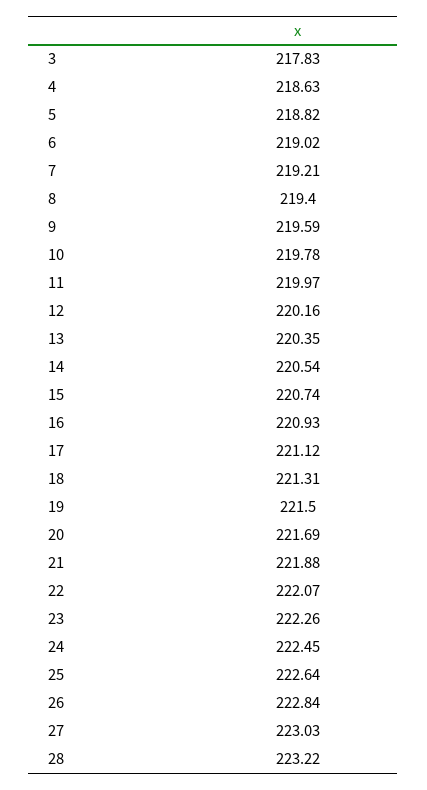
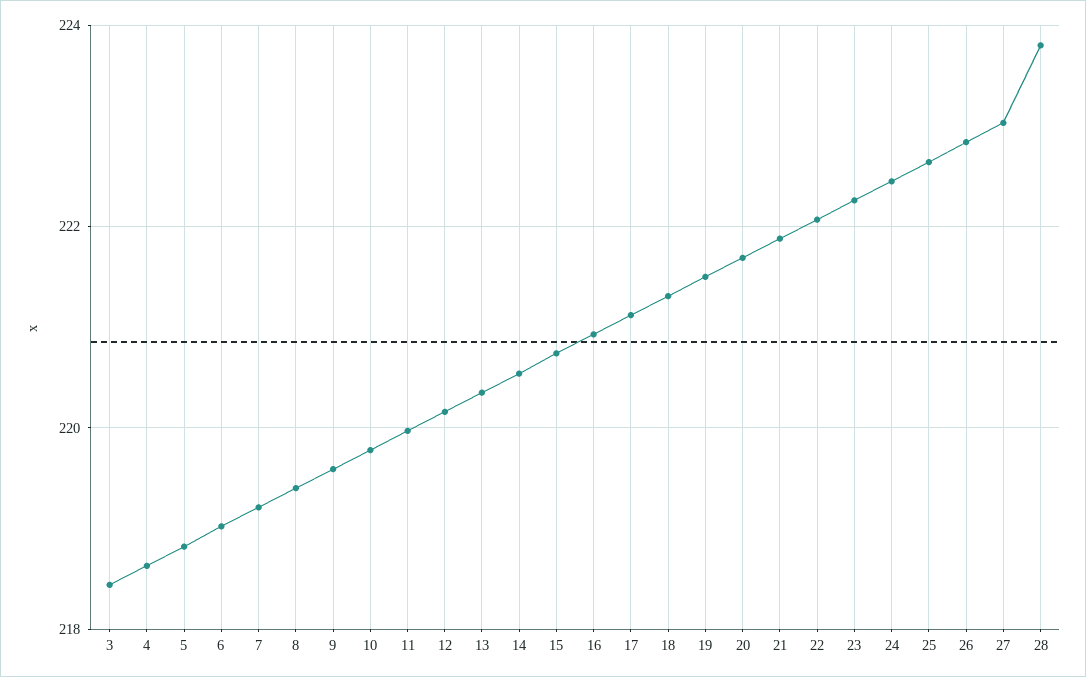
3: 217.83 -> 218.4
28: 223.22 -> 223.8

